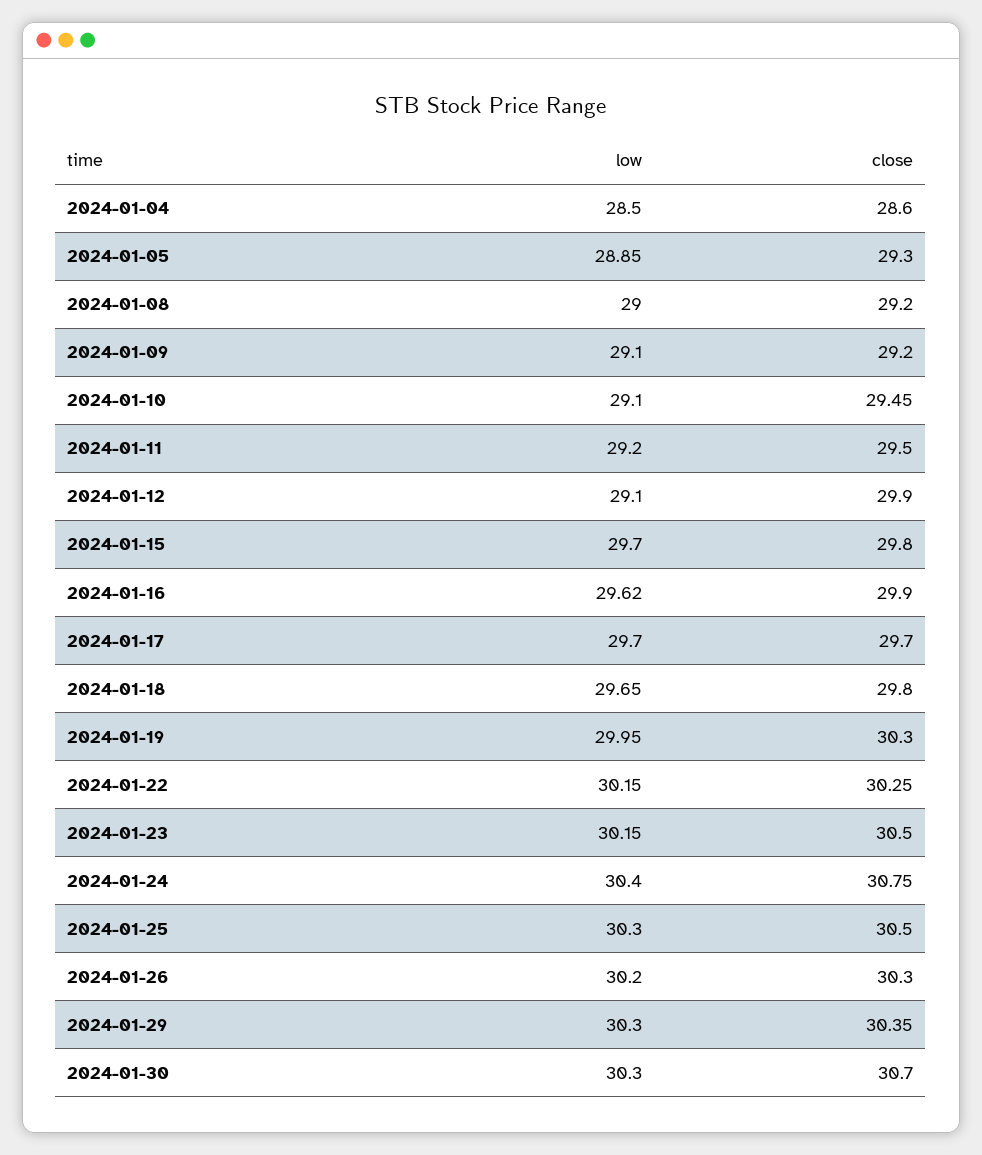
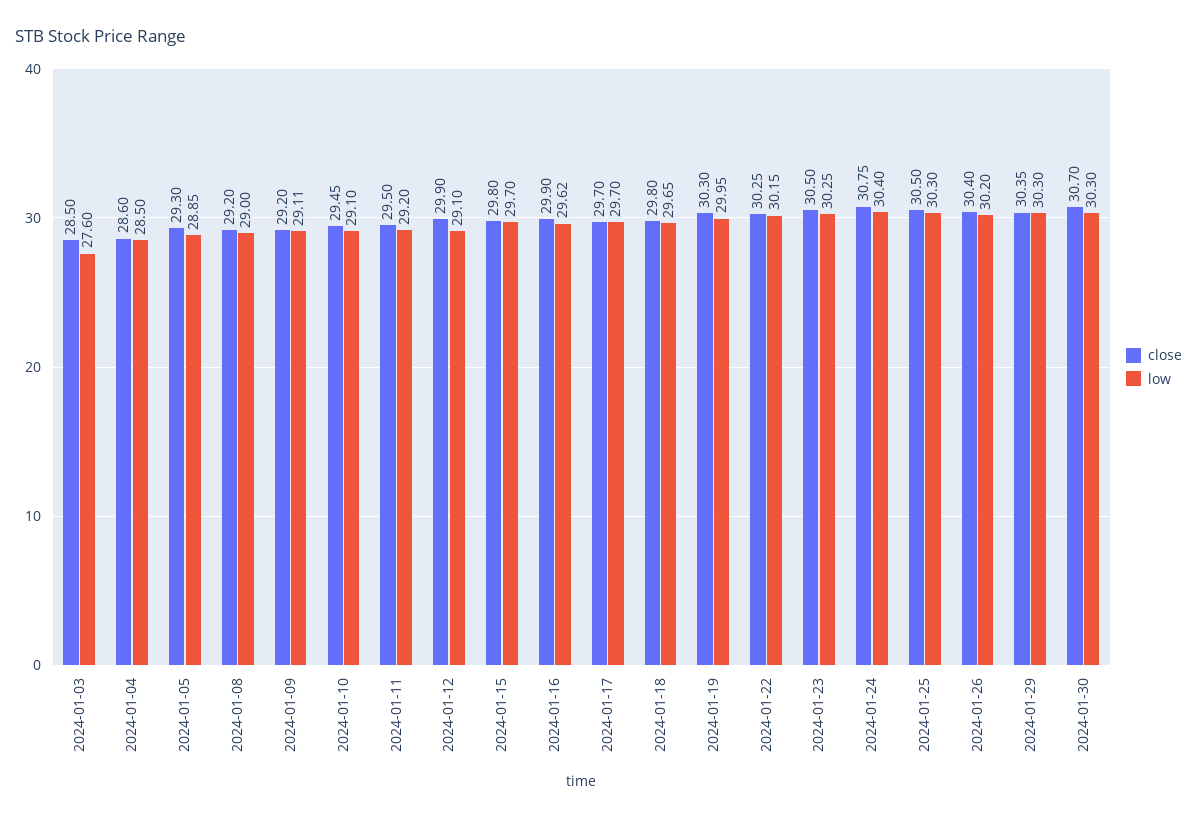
low, 2024-01-09: 29.1 -> 29.11
low, 2024-01-23: 30.15 -> 30.25
close, 2024-01-26: 30.3 -> 30.4
close, 2024-01-03: none -> 28.5
low, 2024-01-03: none -> 27.6

